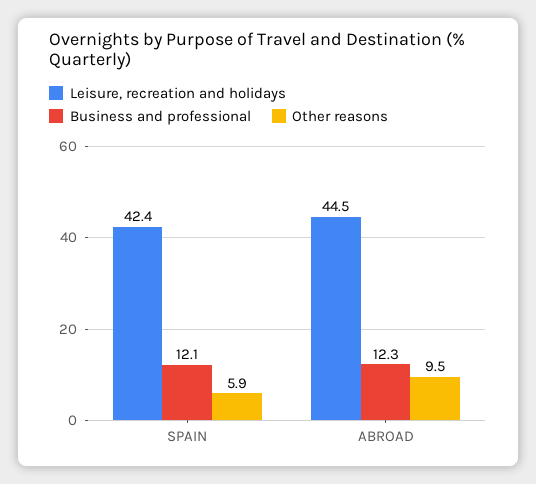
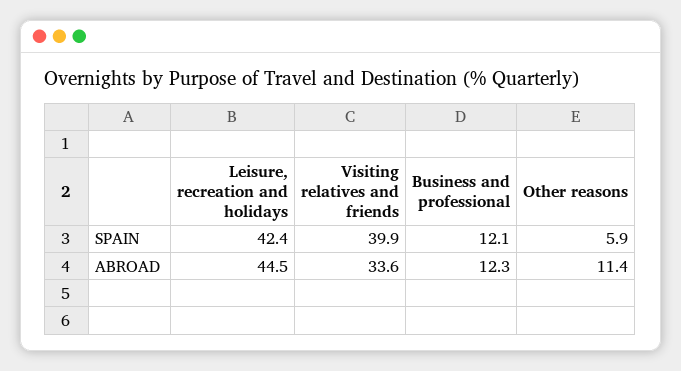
Other reasons, ABROAD: 9.5 -> 11.4
Visiting relatives and friends, SPAIN: none -> 39.9
Visiting relatives and friends, ABROAD: none -> 33.6

